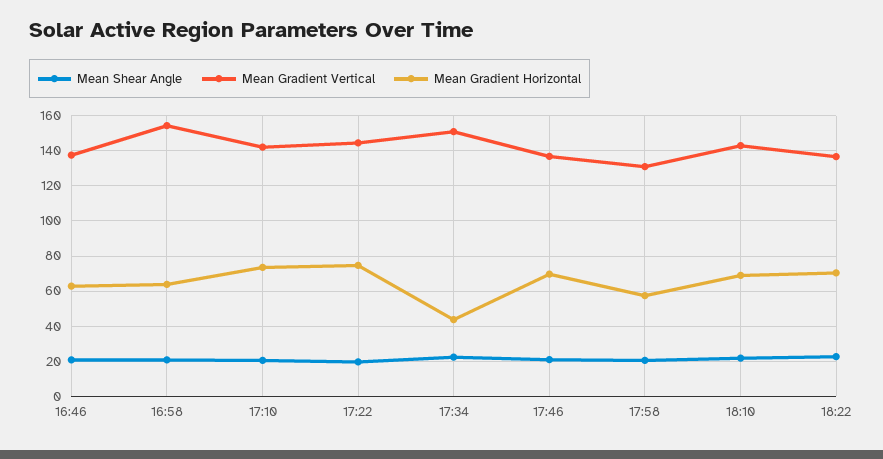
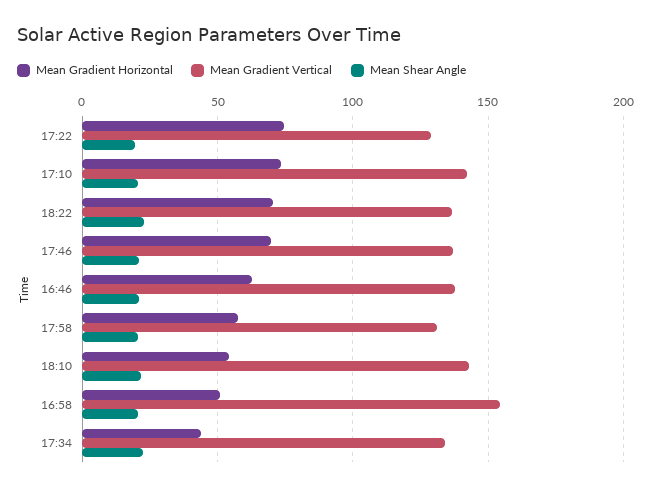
Mean Gradient Horizontal, 16:58: 65 -> 50
Mean Gradient Vertical, 17:22: 145 -> 130
Mean Gradient Vertical, 17:34: 150 -> 135
Mean Gradient Horizontal, 18:10: 70 -> 55

